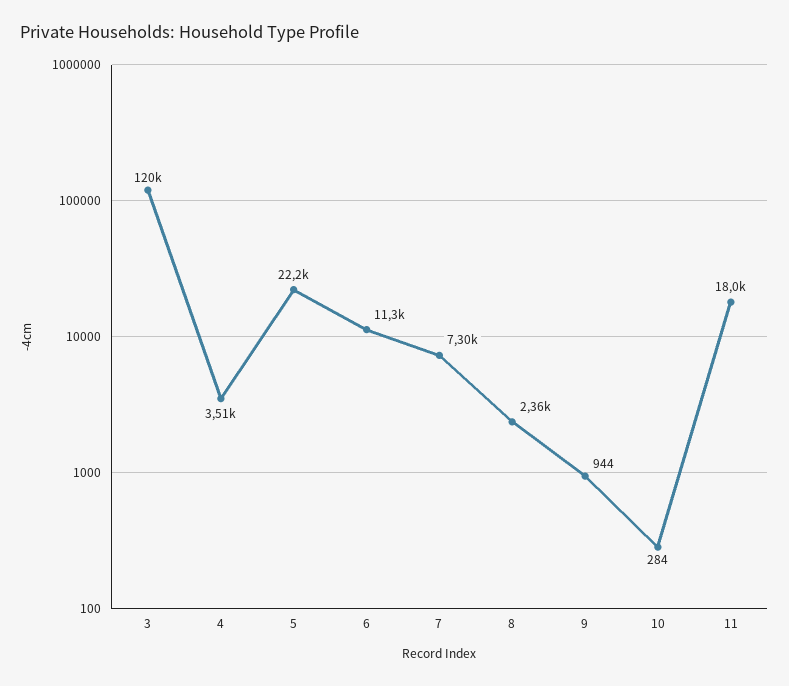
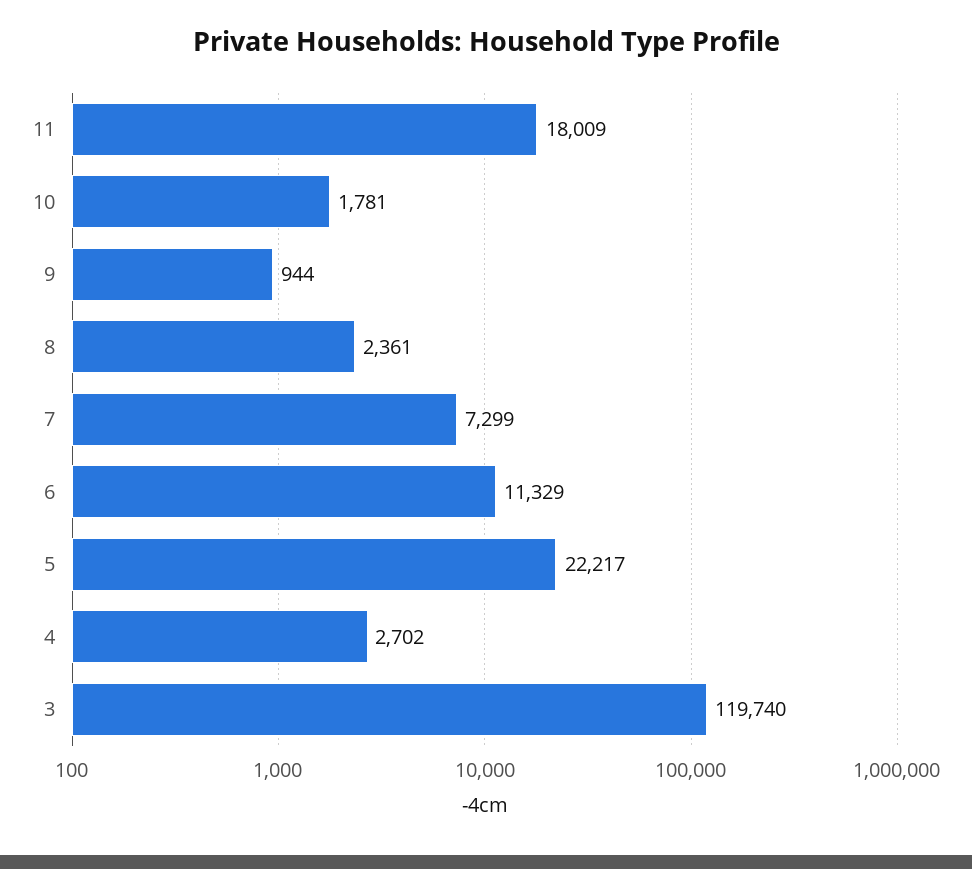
4: 3510 -> 2702
10: 284 -> 1781

